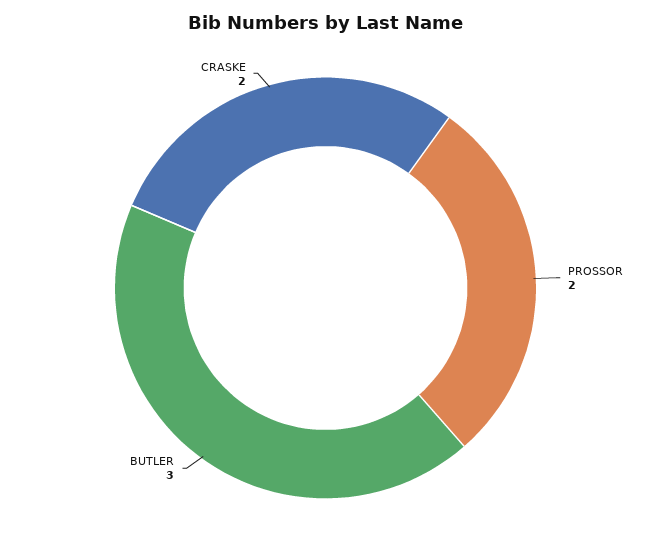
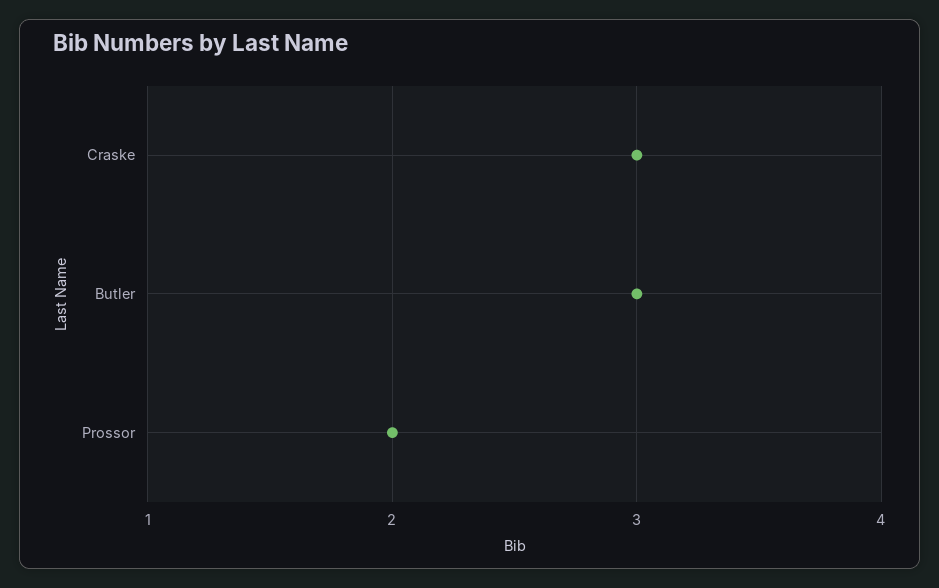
CRASKE: 2 -> 3

